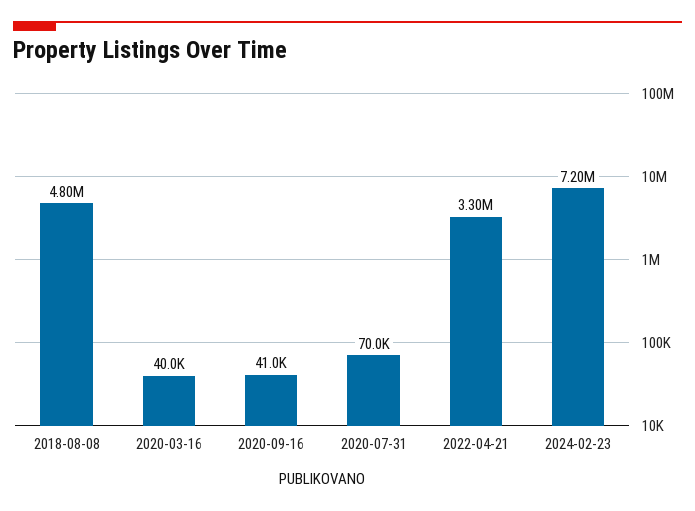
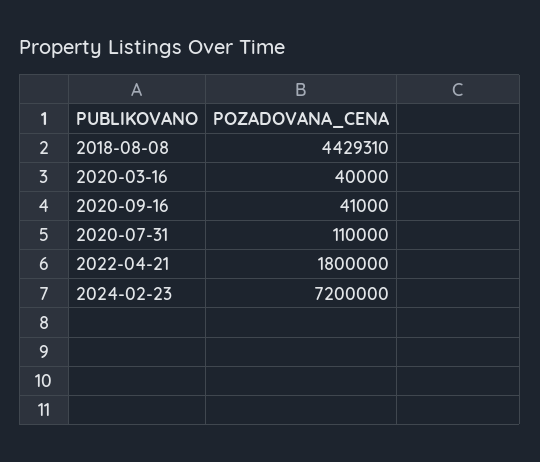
2018-08-08: 4800000 -> 4429310
2020-07-31: 70000 -> 110000
2022-04-21: 3300000 -> 1800000

